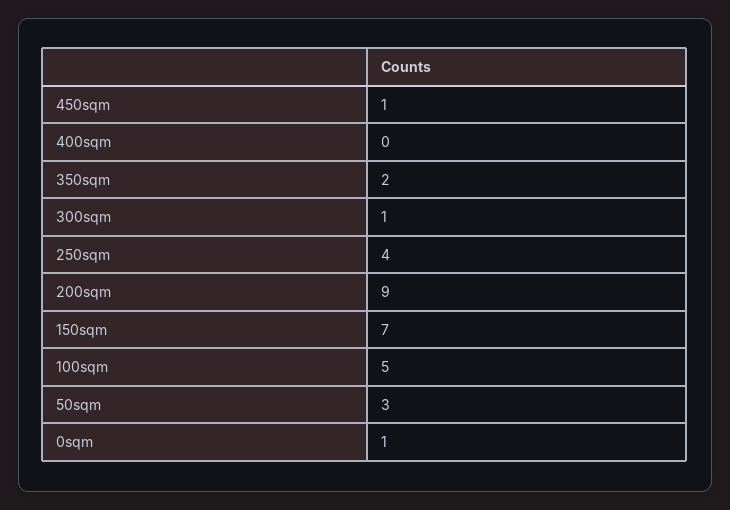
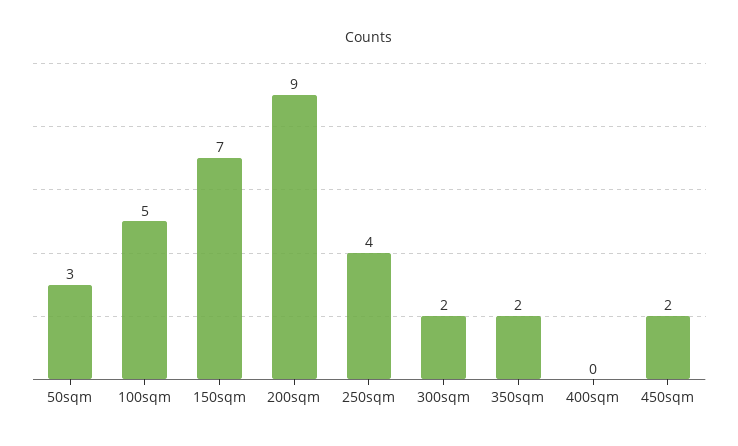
450sqm: 1 -> 2
300sqm: 1 -> 2
0sqm: 1 -> none

